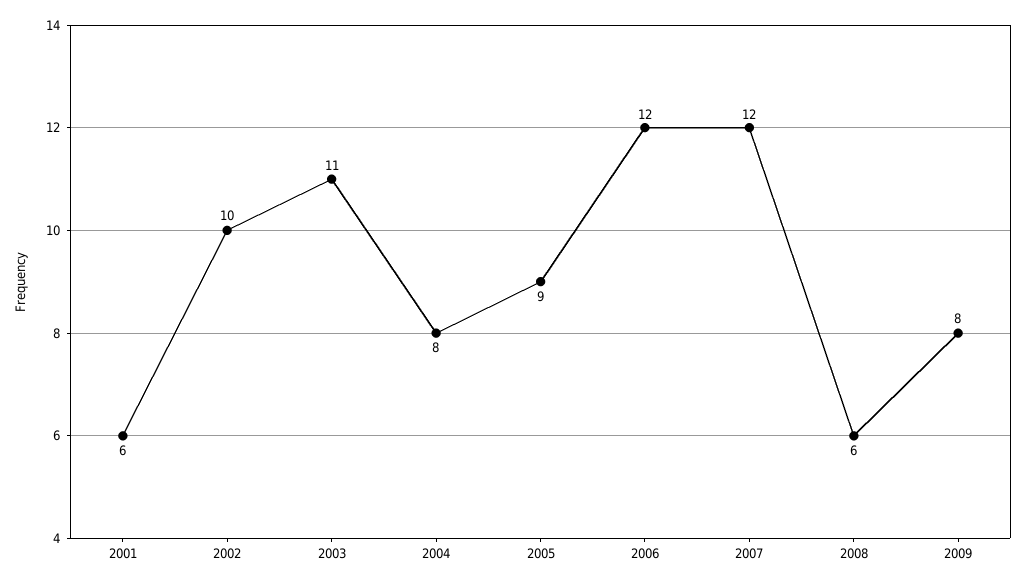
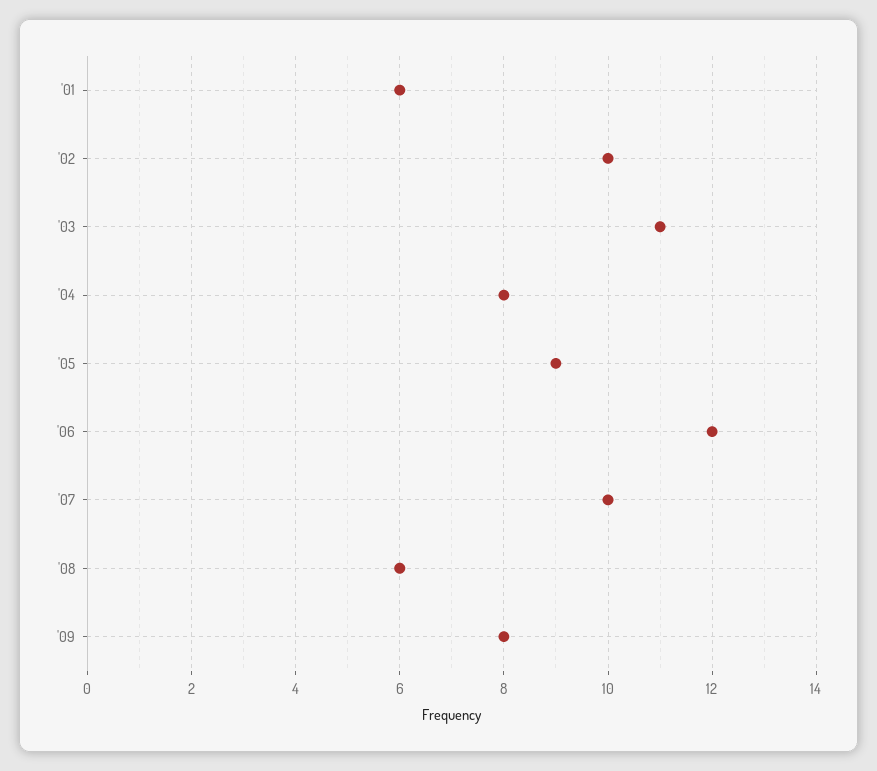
2007: 12 -> 10

